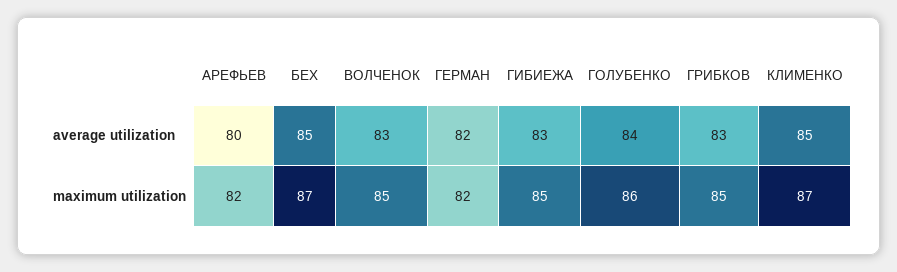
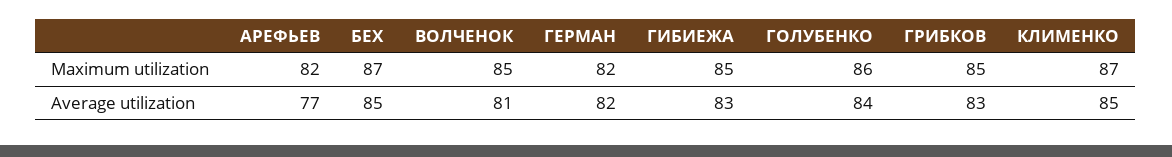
АРЕФЬЕВ, average utilization: 80 -> 77
ВОЛЧЕНОК, average utilization: 83 -> 81

